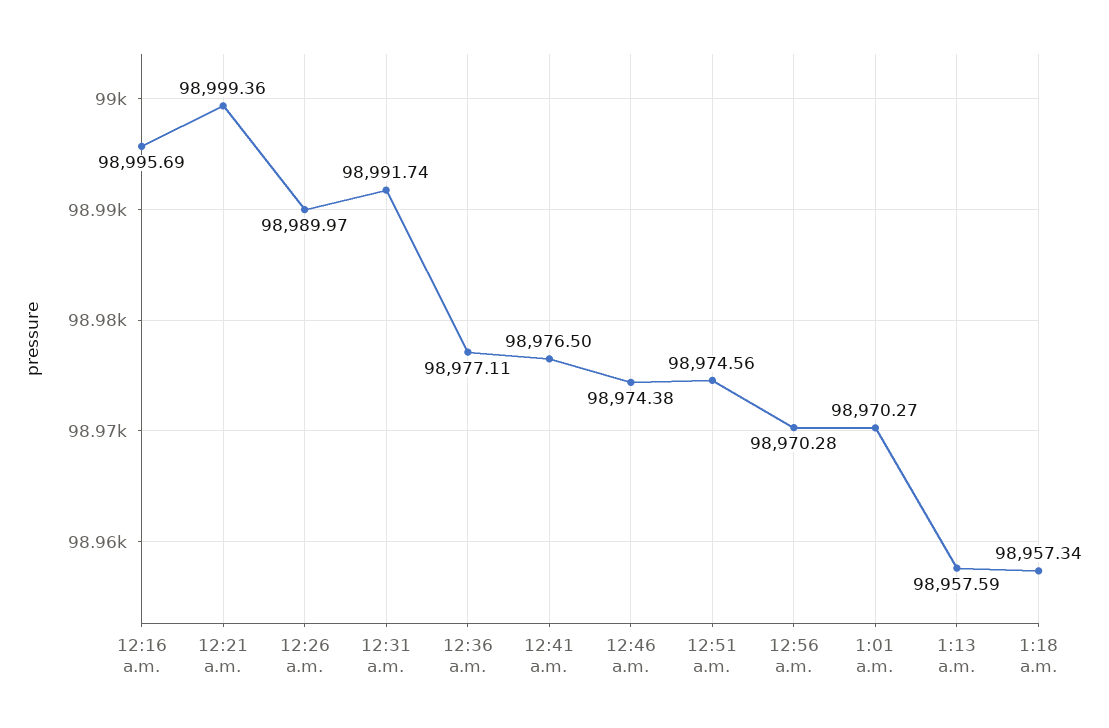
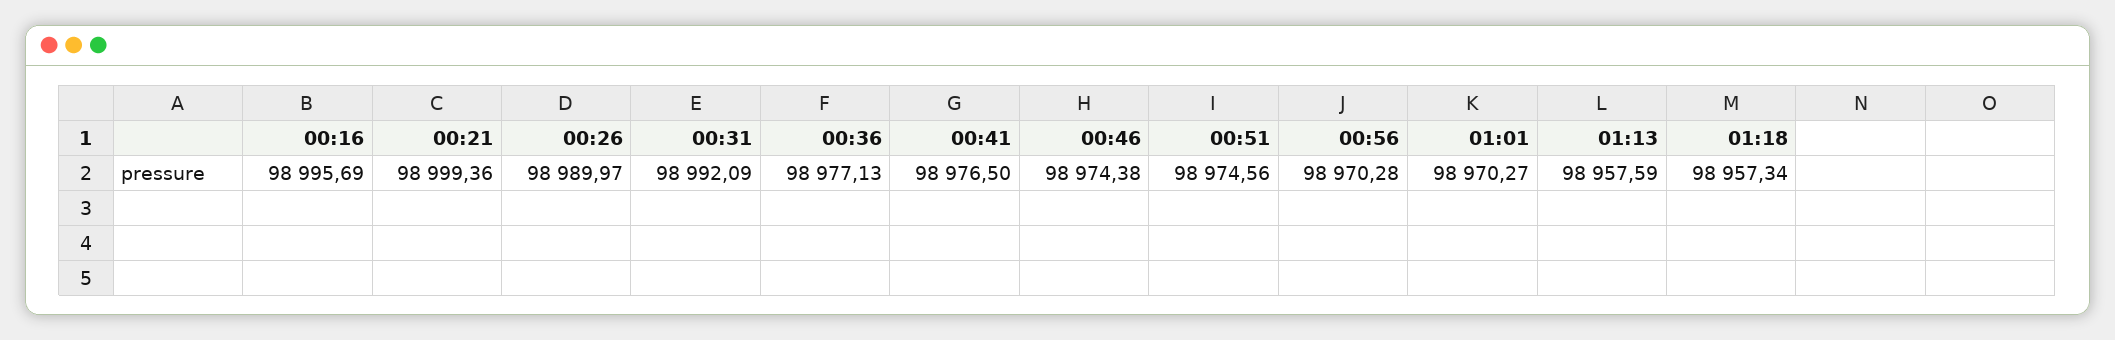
12:31 a.m.: 98991.74 -> 98992.09
12:36 a.m.: 98977.11 -> 98977.13

